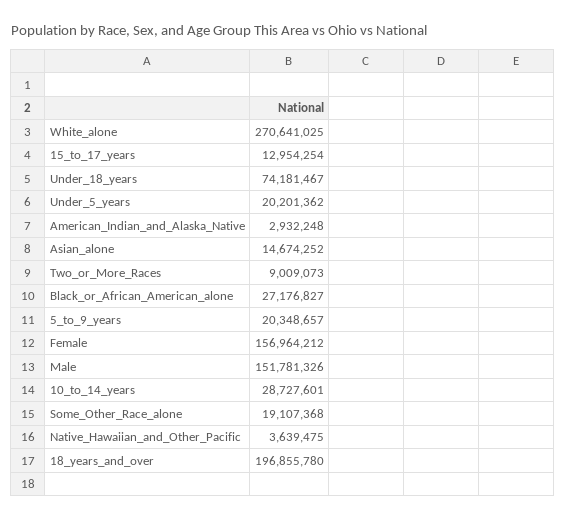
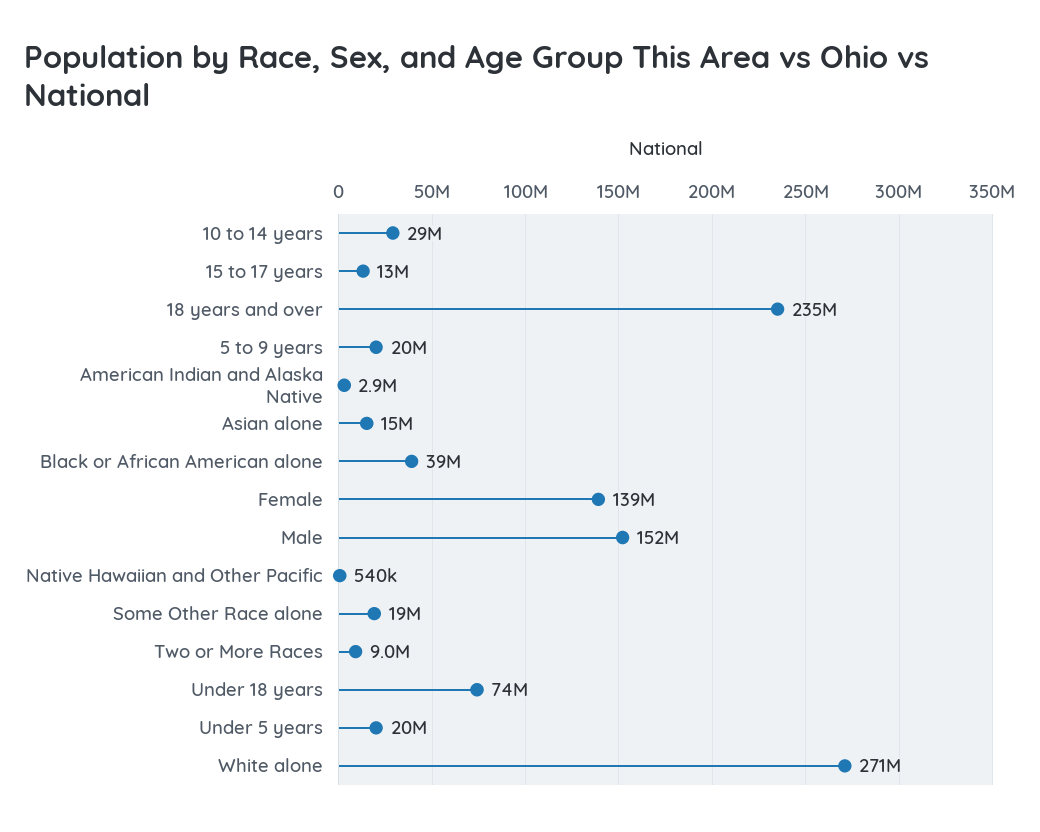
Black_or_African_American_alone: 27176827 -> 39000000
Female: 156964212 -> 139000000
Native_Hawaiian_and_Other_Pacific: 3639475 -> 540000
18_years_and_over: 196855780 -> 235000000

